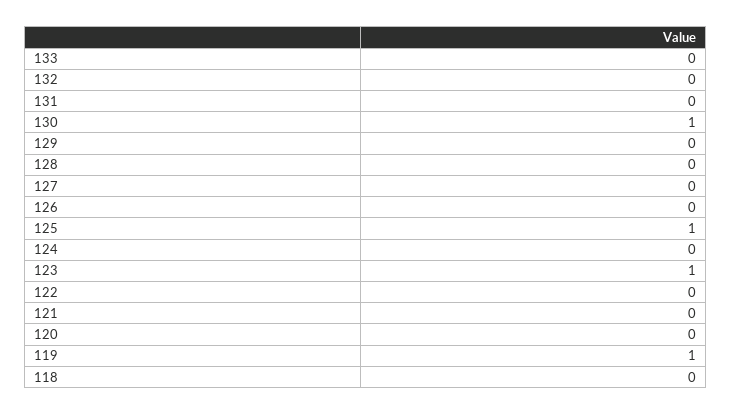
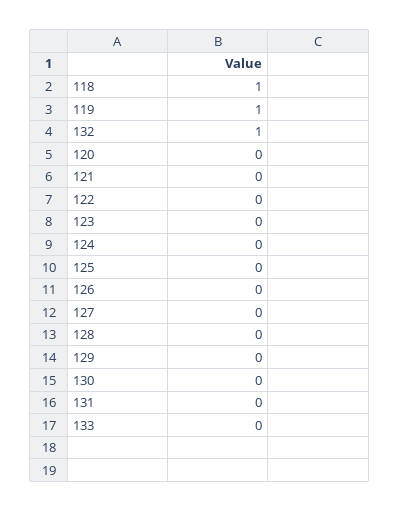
132: 0 -> 1
130: 1 -> 0
125: 1 -> 0
123: 1 -> 0
118: 0 -> 1

